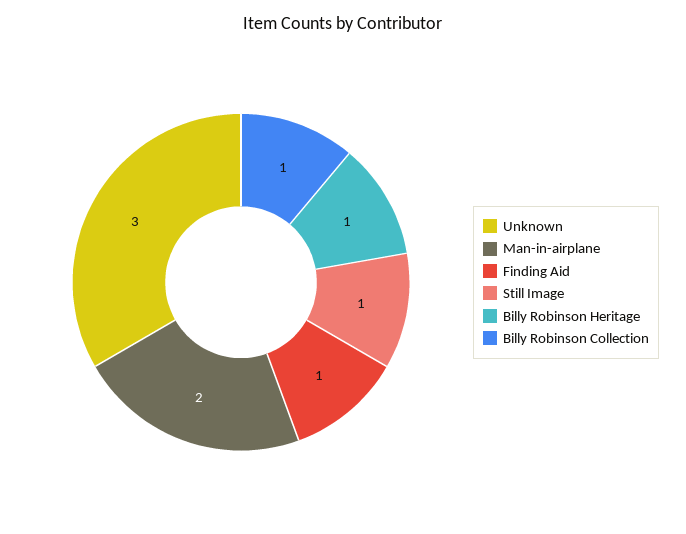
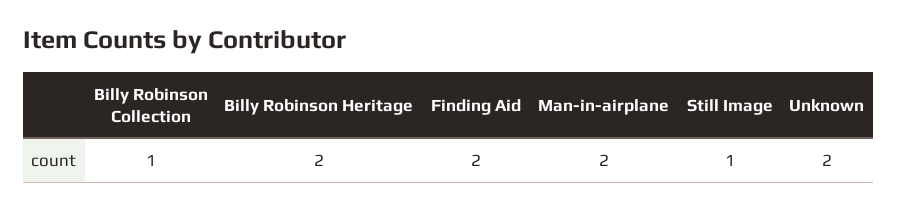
Unknown: 3 -> 2
Finding Aid: 1 -> 2
Billy Robinson Heritage: 1 -> 2

